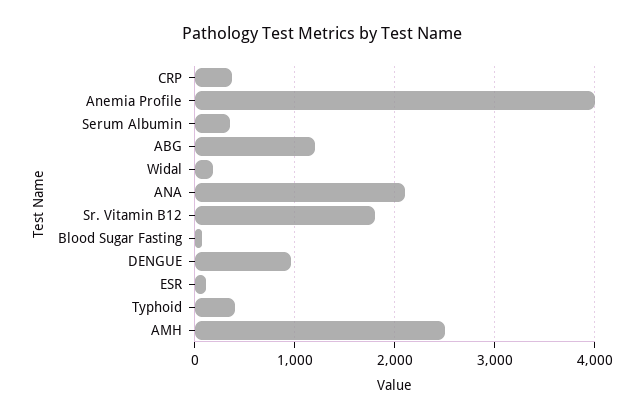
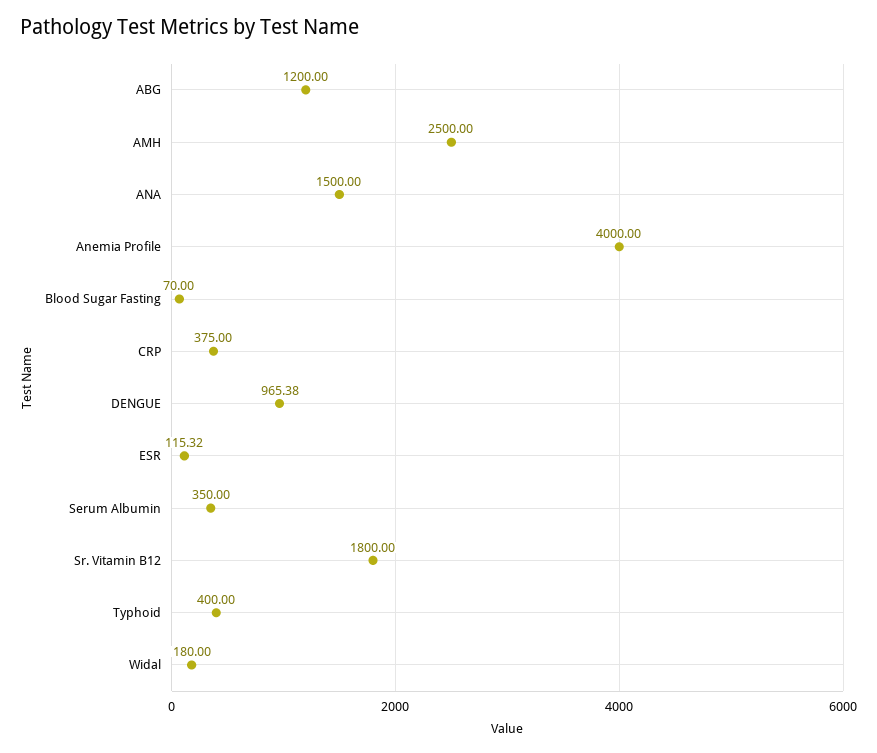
ANA: 2100 -> 1500

